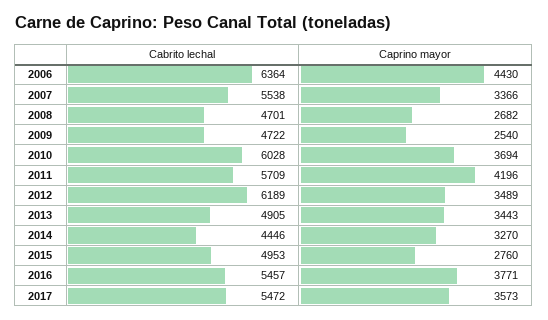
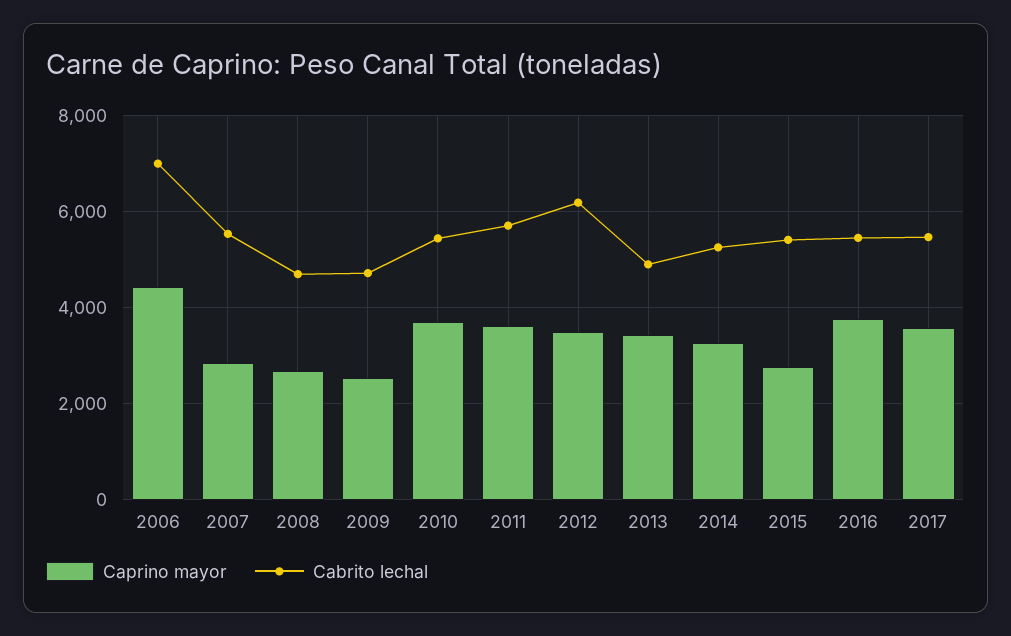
Cabrito lechal, 2006: 6364 -> 7000
Caprino mayor, 2007: 3366 -> 2800
Cabrito lechal, 2010: 6028 -> 5400
Caprino mayor, 2011: 4196 -> 3600
Cabrito lechal, 2014: 4446 -> 5200
Cabrito lechal, 2015: 4953 -> 5400

